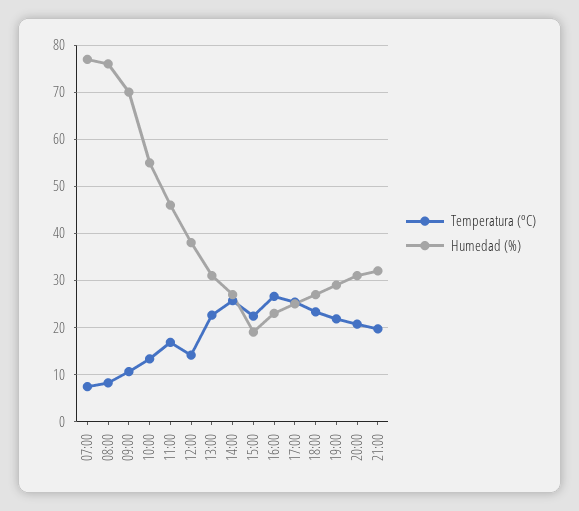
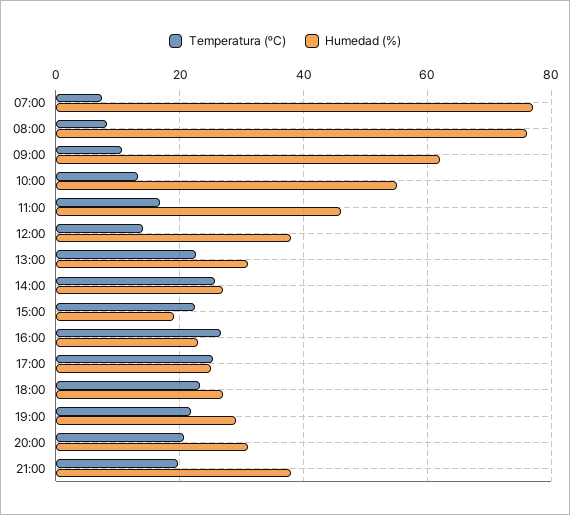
Humedad (%), 09:00: 70 -> 62
Humedad (%), 21:00: 32 -> 38

